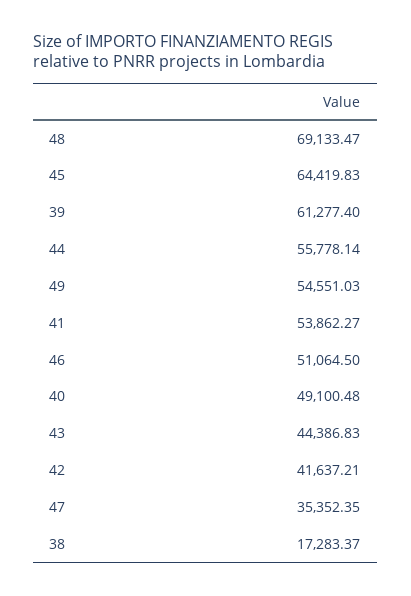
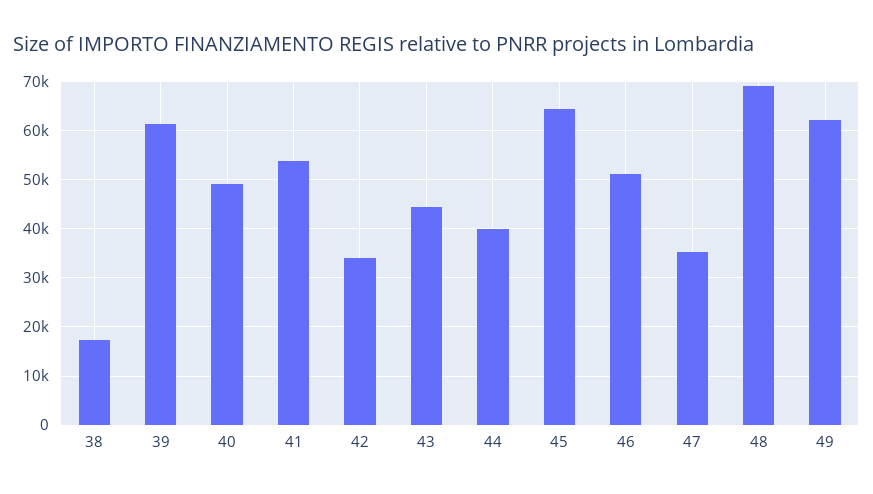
44: 55778.14 -> 40000
49: 54551.03 -> 62000
42: 41637.21 -> 34000

